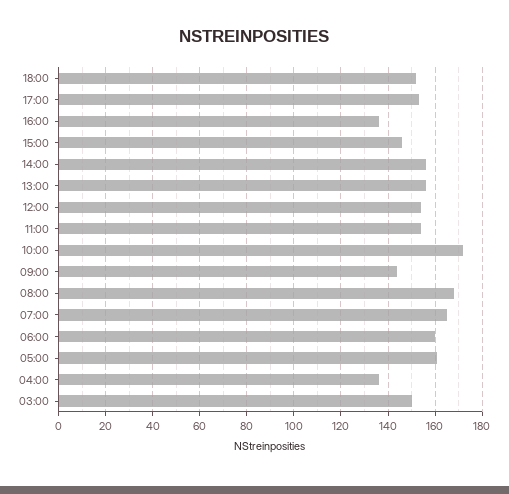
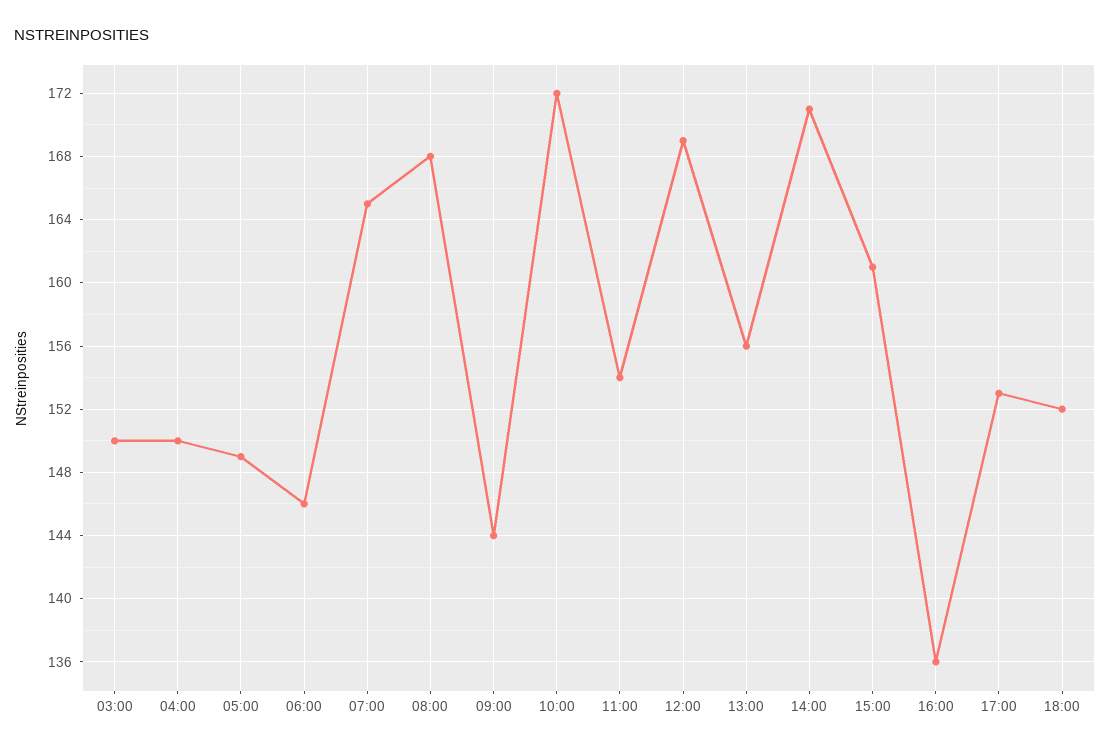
15:00: 145 -> 161
14:00: 155 -> 171
12:00: 155 -> 169
06:00: 160 -> 146
05:00: 160 -> 149
04:00: 135 -> 150

